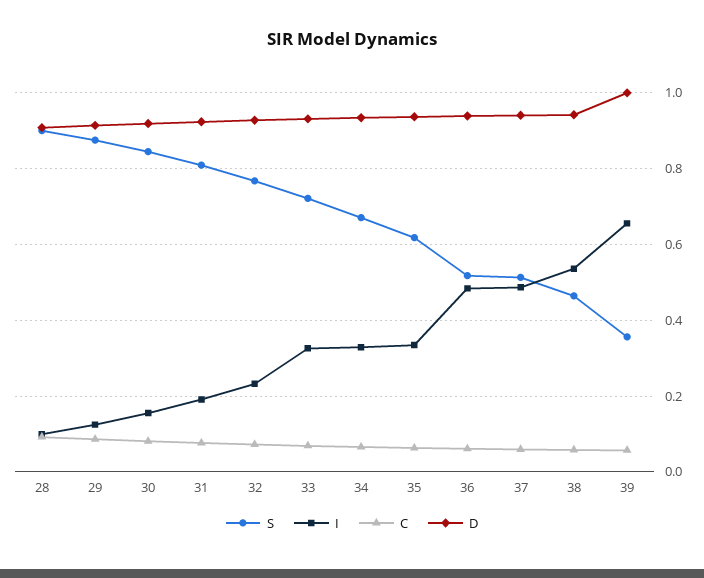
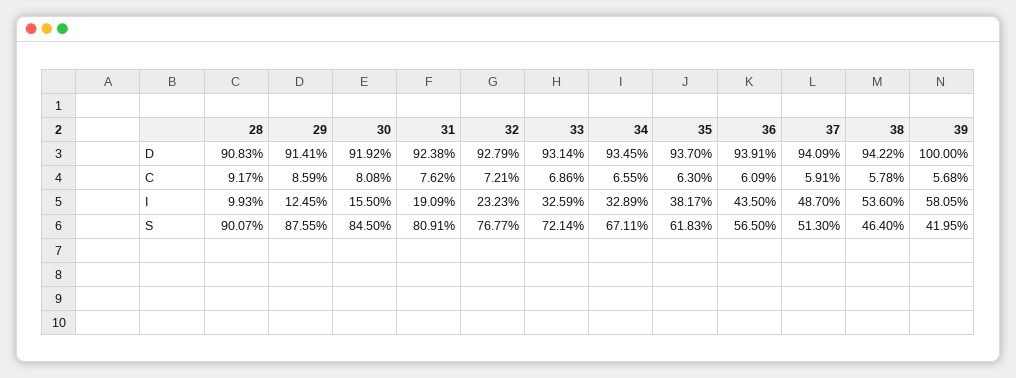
I, 35: 0.34 -> 0.3817
S, 36: 0.52 -> 0.565
I, 36: 0.48 -> 0.435
S, 39: 0.36 -> 0.4195
I, 39: 0.66 -> 0.5805

